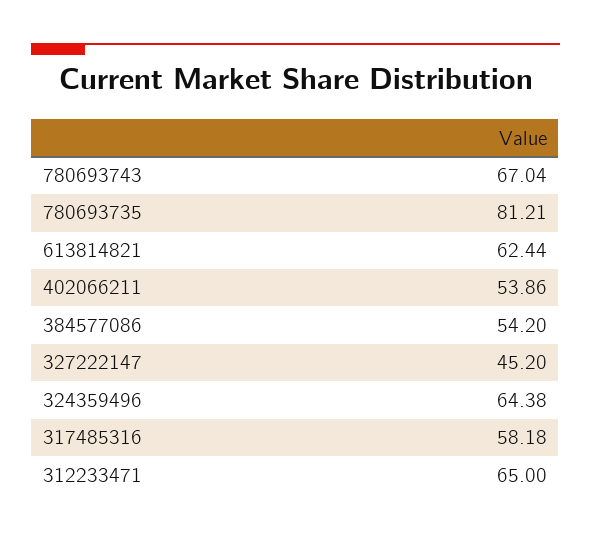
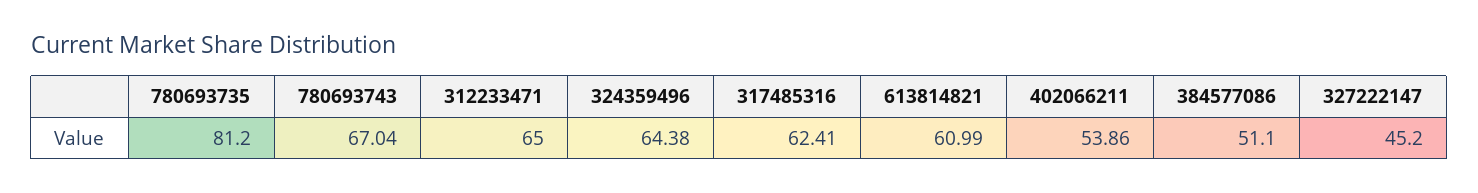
780693735: 81.21 -> 81.2
613814821: 62.44 -> 60.99
384577086: 54.2 -> 51.1
317485316: 58.18 -> 62.41

